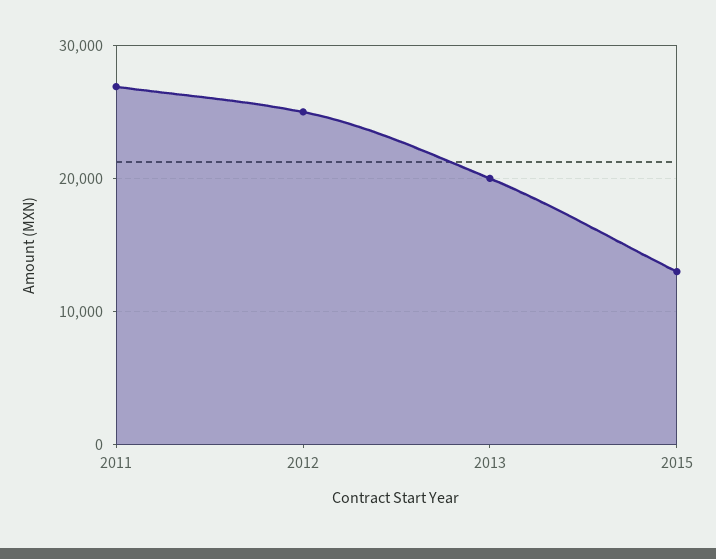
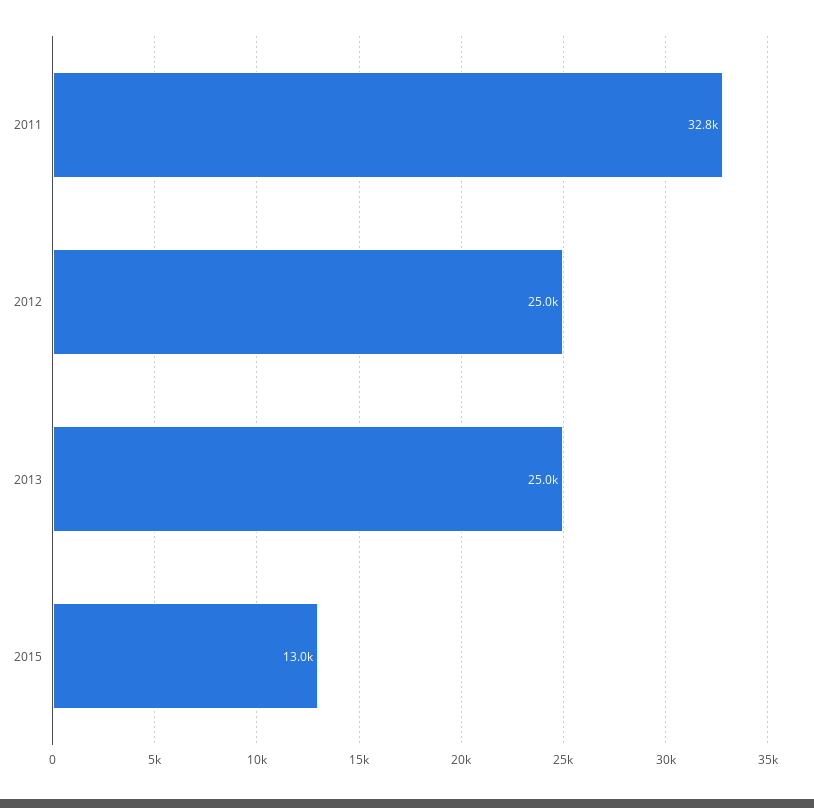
2011: 27000 -> 32800
2013: 20000 -> 25000

